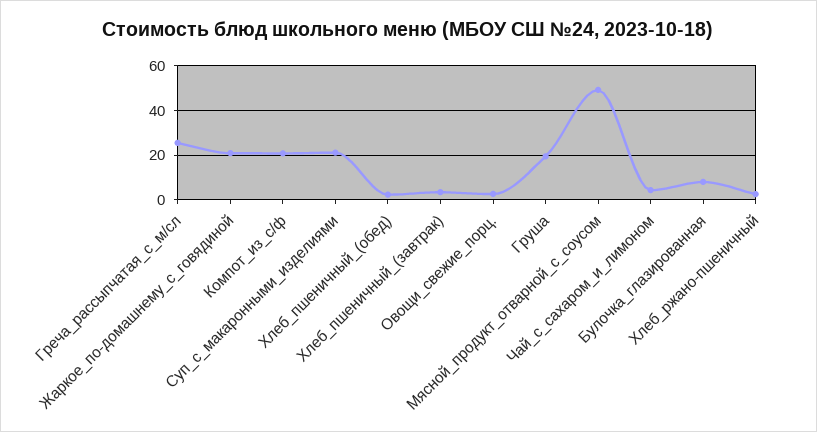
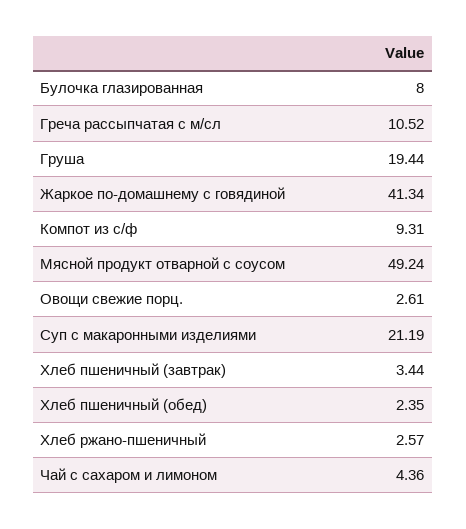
Греча_рассыпчатая_с_м/сл: 25 -> 10.52
Жаркое_по-домашнему_с_говядиной: 20 -> 41.34
Компот_из_с/ф: 20 -> 9.31

